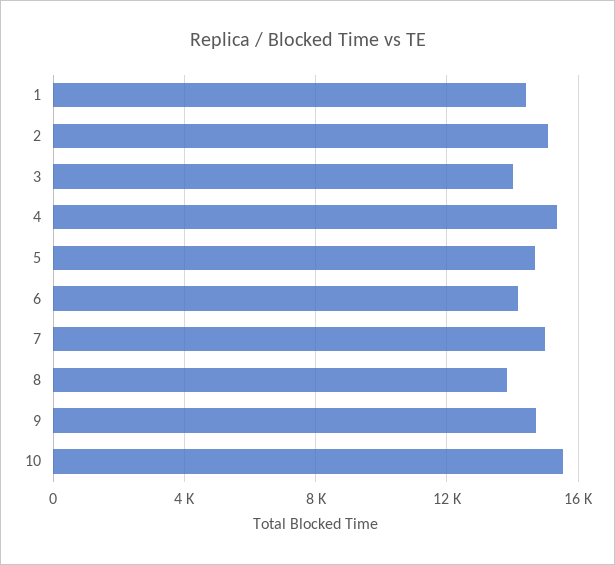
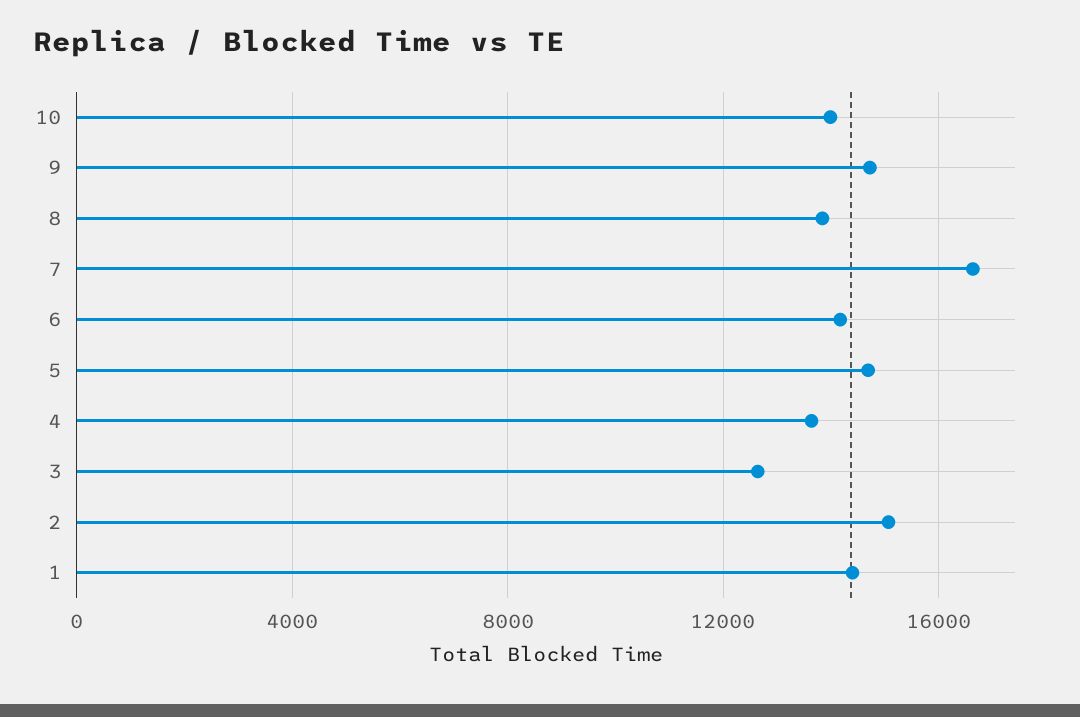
3: 14000 -> 12500
4: 15500 -> 13500
7: 15000 -> 16500
10: 15500 -> 14000

